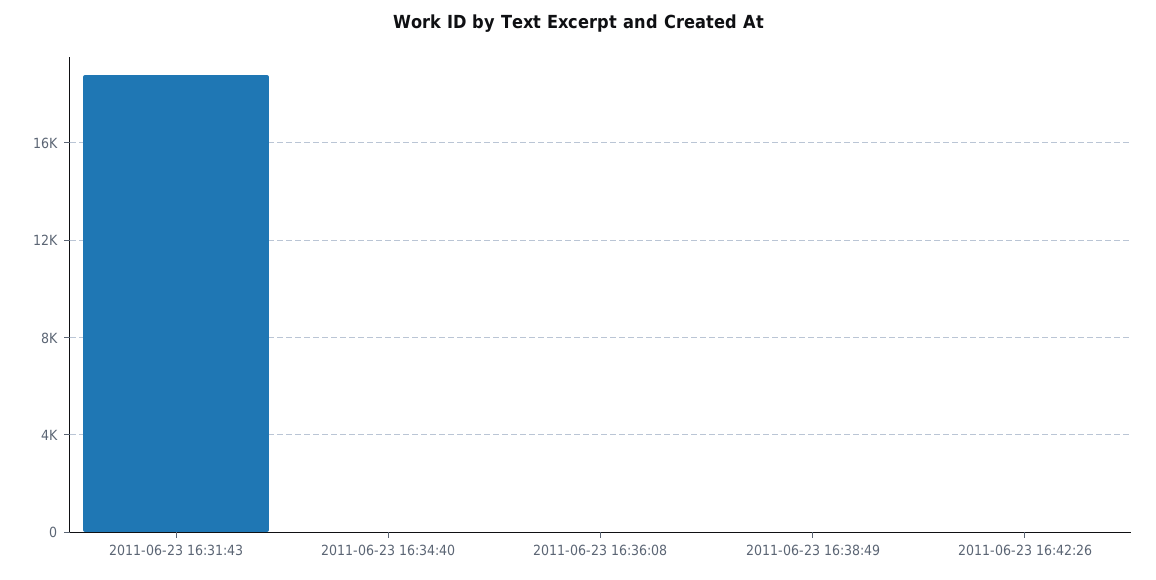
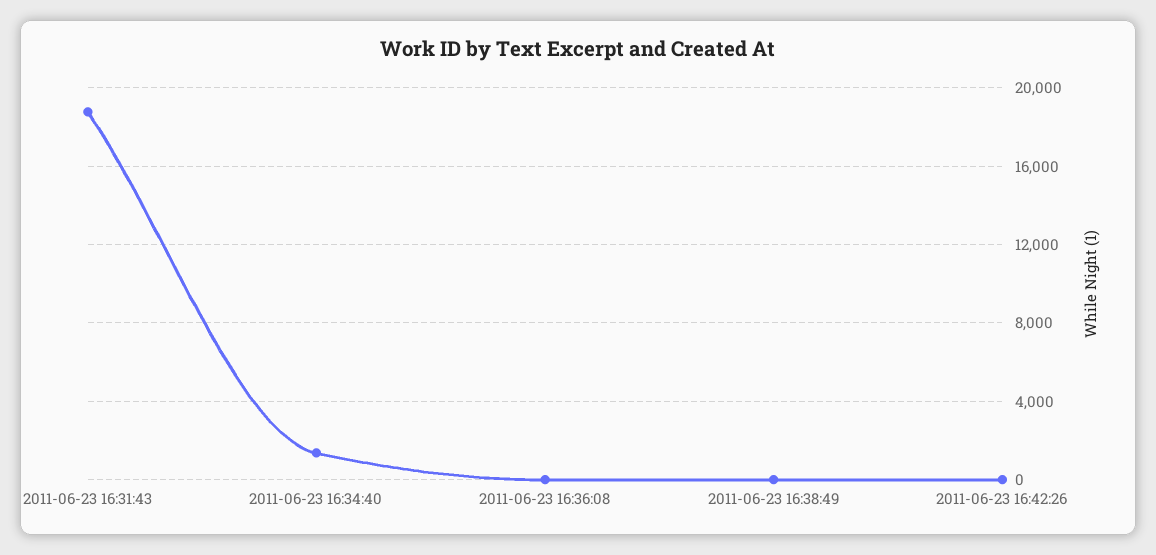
2011-06-23 16:34:40: 0 -> 1500

